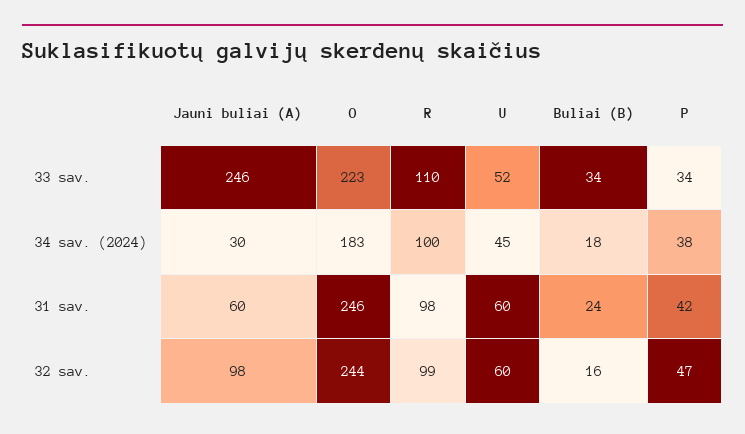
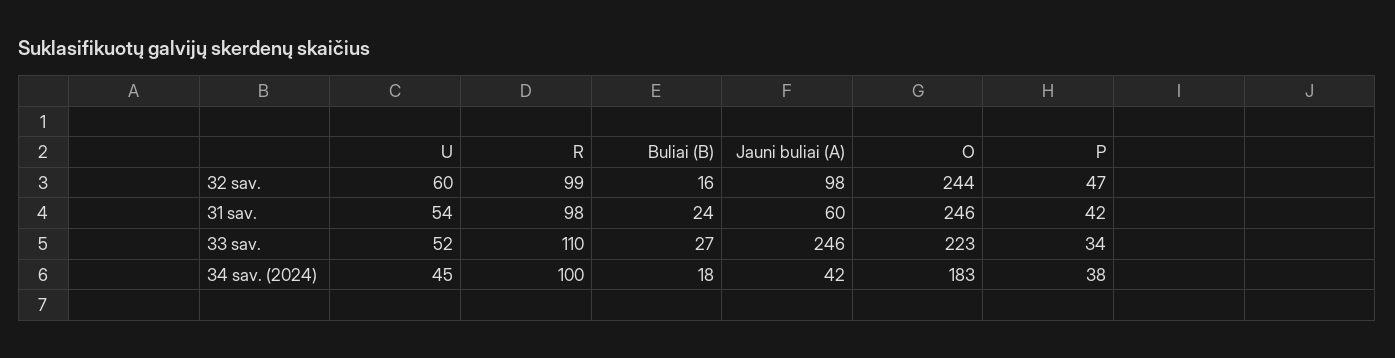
Buliai (B), 33 sav.: 34 -> 27
Jauni buliai (A), 34 sav. (2024): 30 -> 42
U, 31 sav.: 60 -> 54

